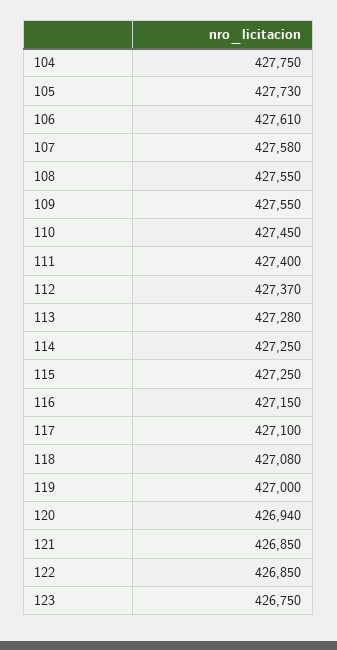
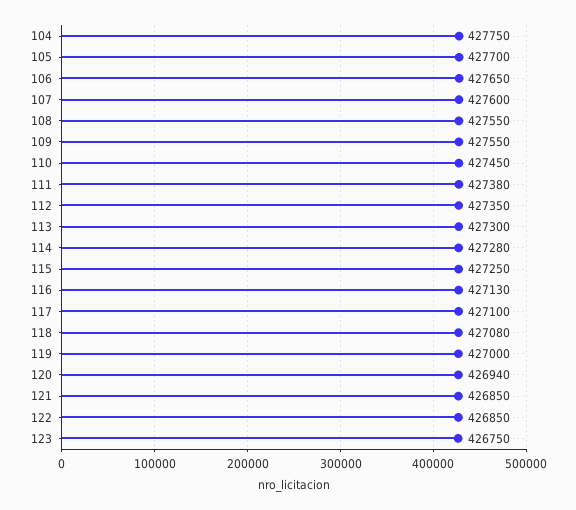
105: 427730 -> 427700
106: 427610 -> 427650
107: 427580 -> 427600
111: 427400 -> 427380
112: 427370 -> 427350
113: 427280 -> 427300
114: 427250 -> 427280
116: 427150 -> 427130

